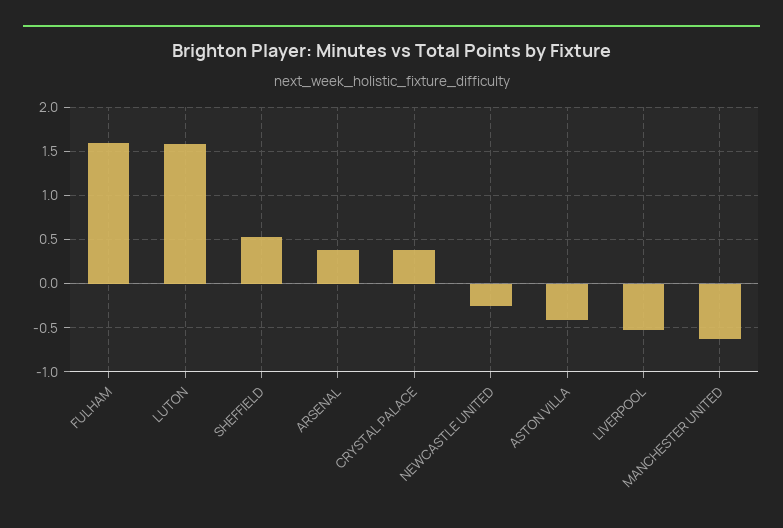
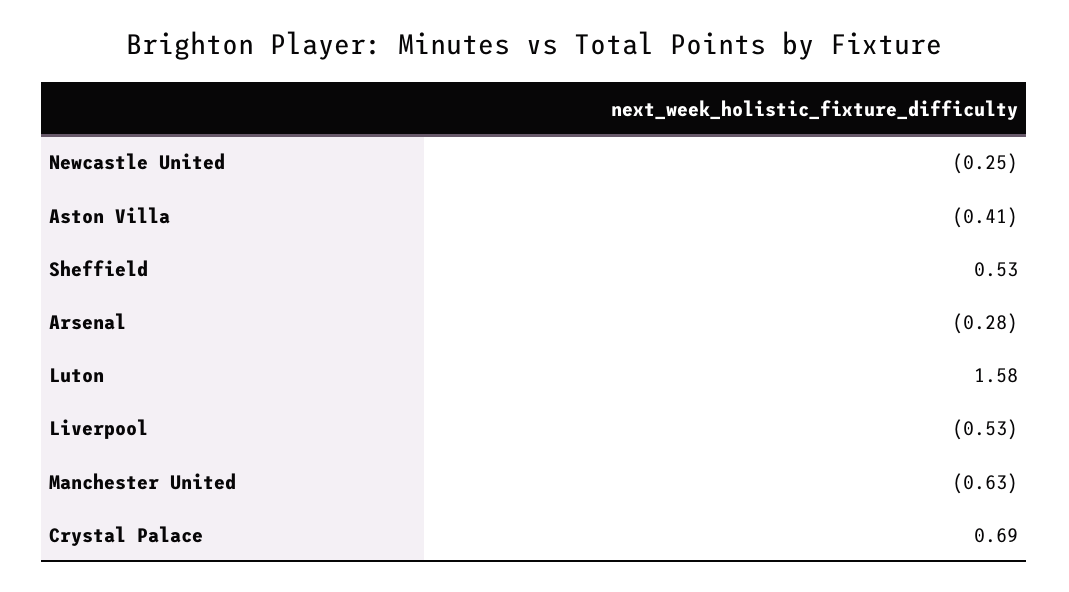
FULHAM: 1.6 -> none
ARSENAL: 0.4 -> -0.28
CRYSTAL PALACE: 0.4 -> 0.69

